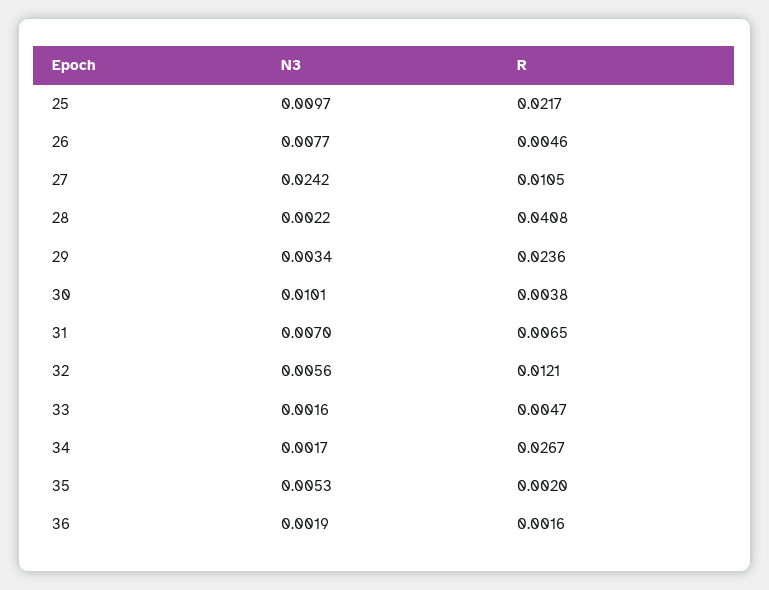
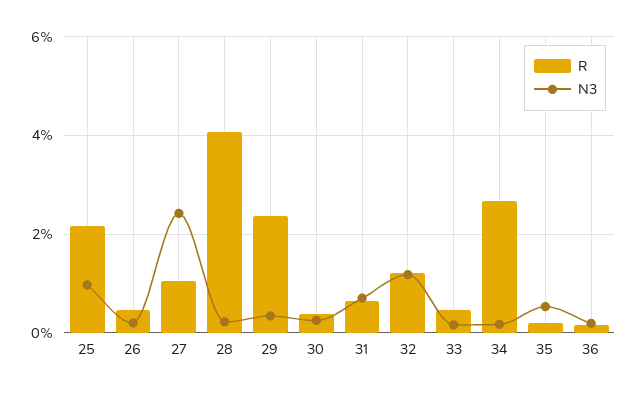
N3, 26: 0.0077 -> 0.002
N3, 30: 0.0101 -> 0.002
N3, 32: 0.0056 -> 0.012

